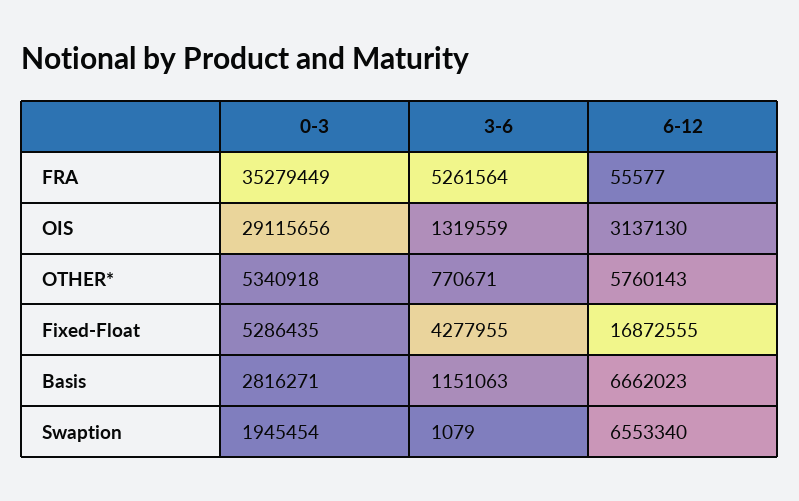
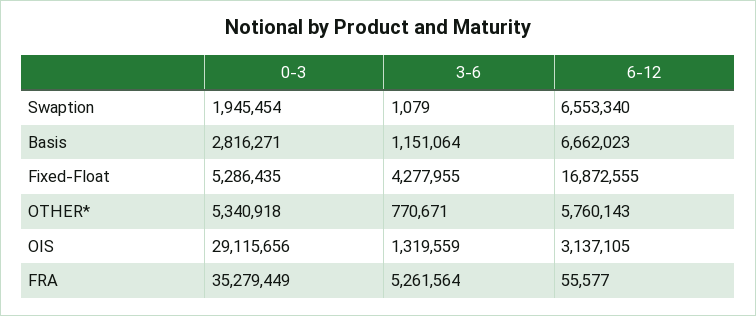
6-12, OIS: 3137130 -> 3137105
3-6, Basis: 1151063 -> 1151064

